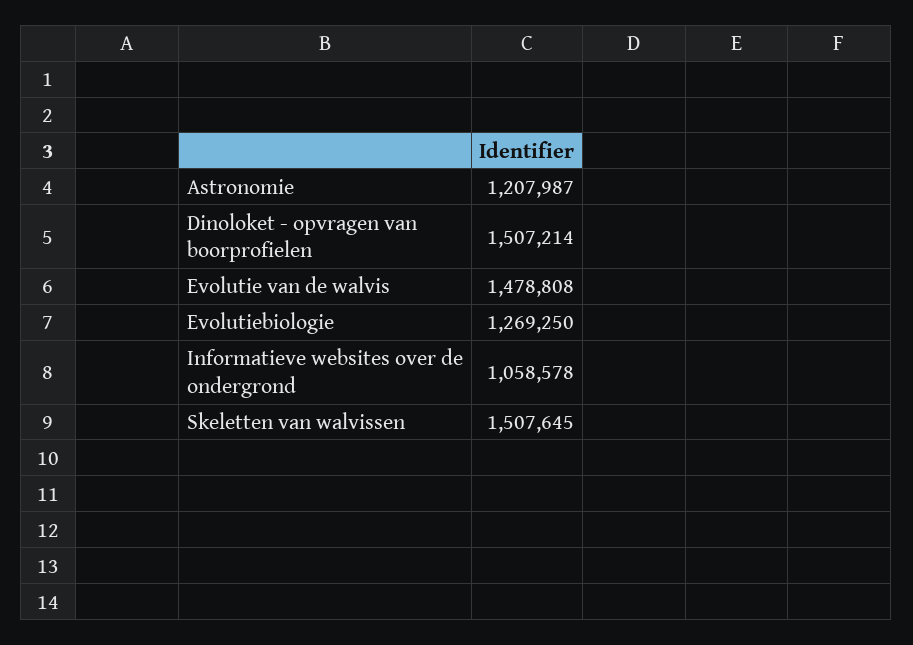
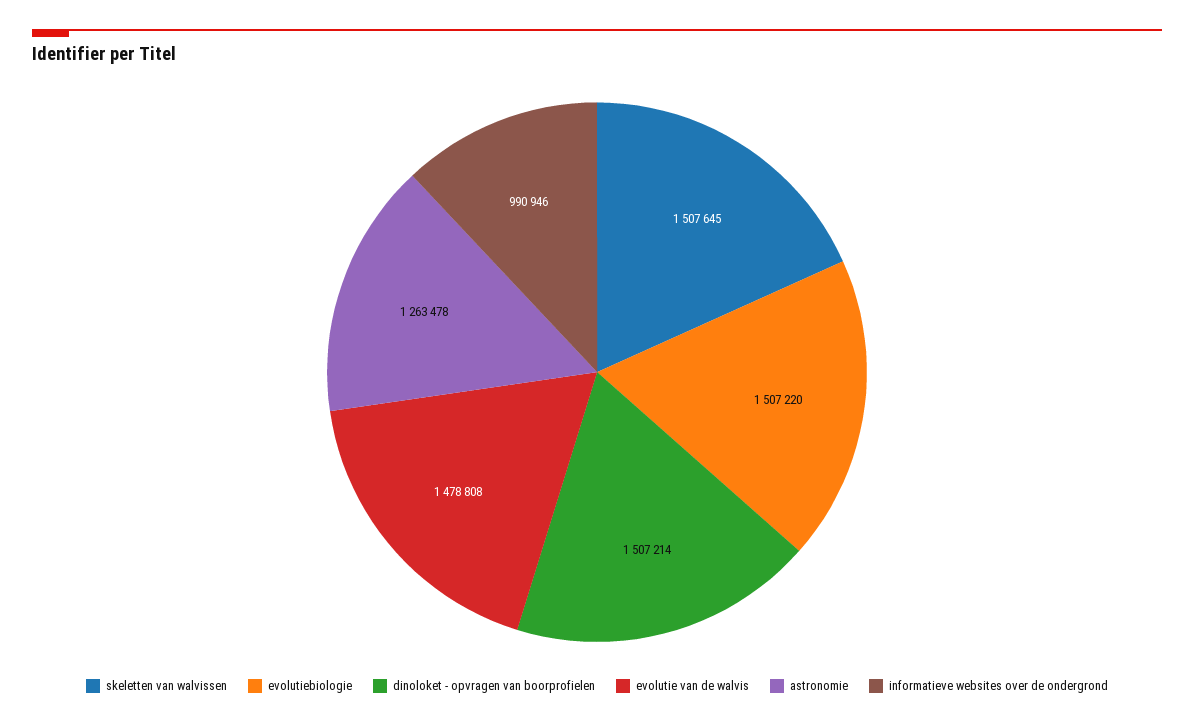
Astronomie: 1207987 -> 1263478
Evolutiebiologie: 1269250 -> 1507220
Informatieve websites over de ondergrond: 1058578 -> 990946

